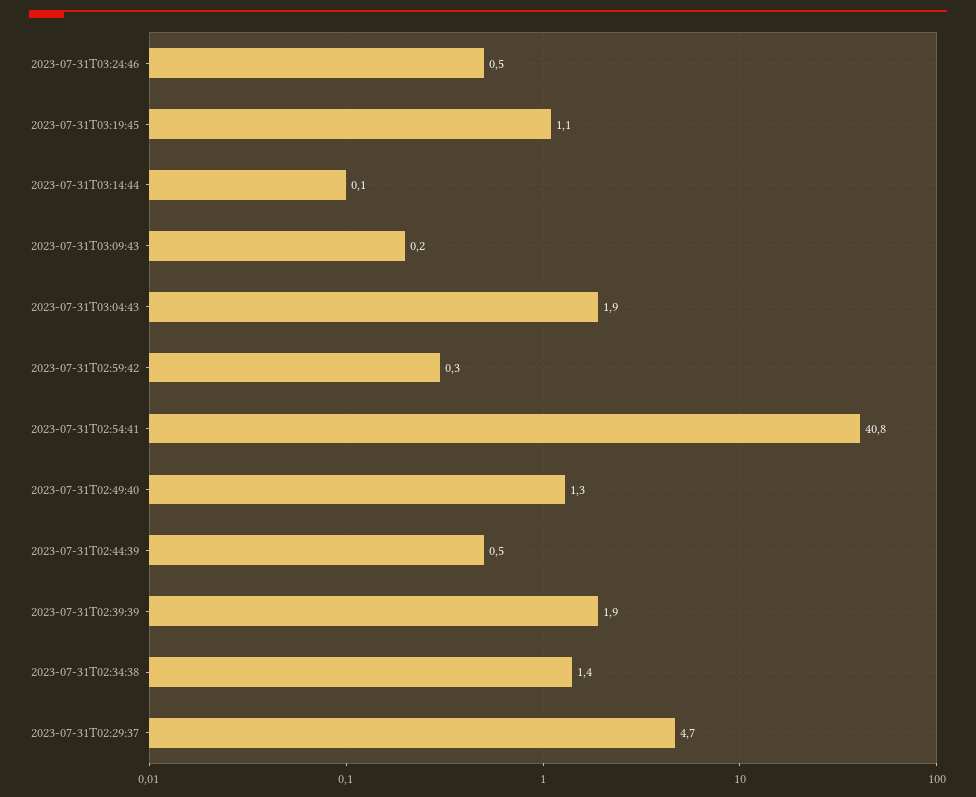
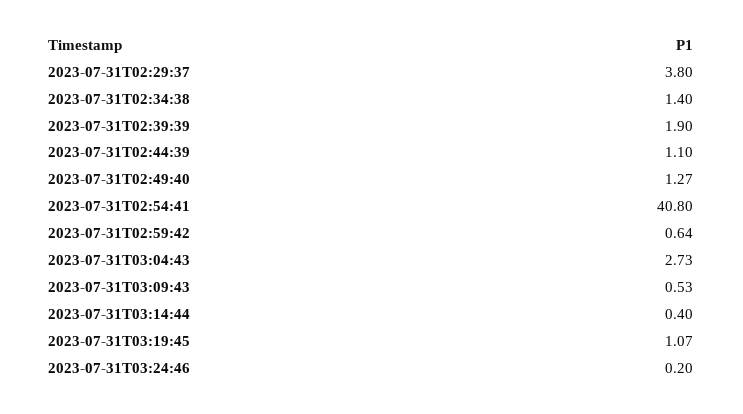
2023-07-31T03:24:46: 0.5 -> 0.2
2023-07-31T03:14:44: 0.1 -> 0.4
2023-07-31T03:09:43: 0.2 -> 0.53
2023-07-31T03:04:43: 1.9 -> 2.73
2023-07-31T02:59:42: 0.3 -> 0.64
2023-07-31T02:44:39: 0.5 -> 1.1
2023-07-31T02:29:37: 4.7 -> 3.8

